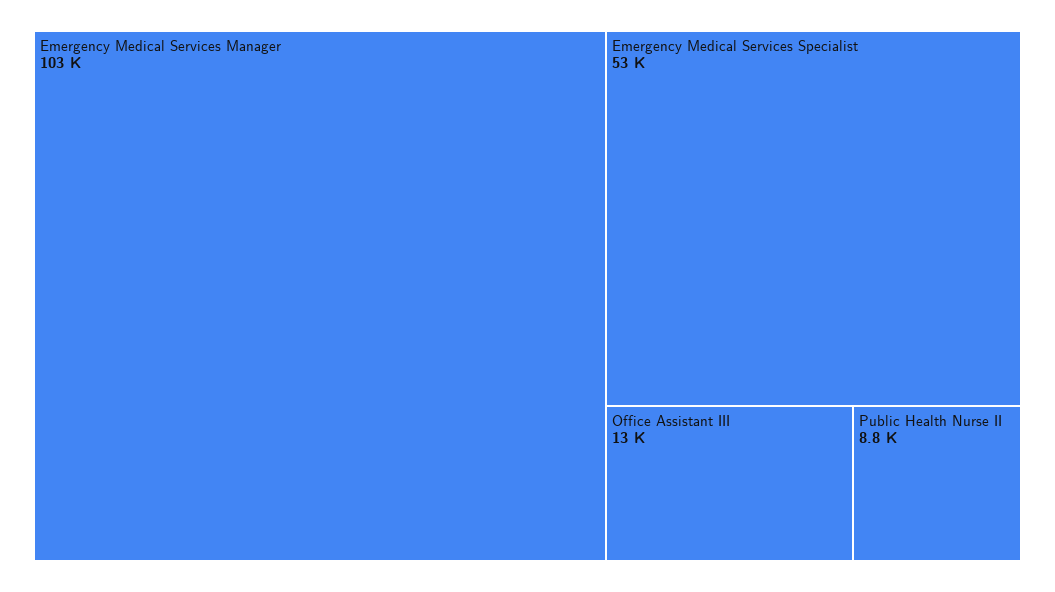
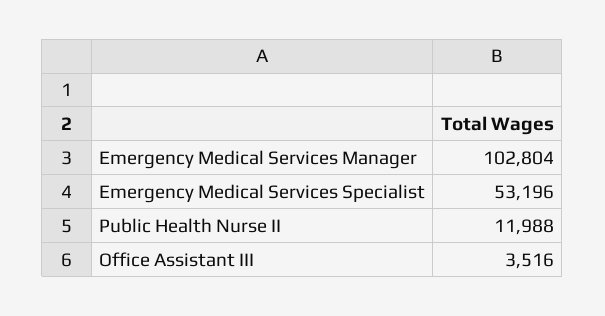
Office Assistant III: 13000 -> 3516
Public Health Nurse II: 8800 -> 11988

